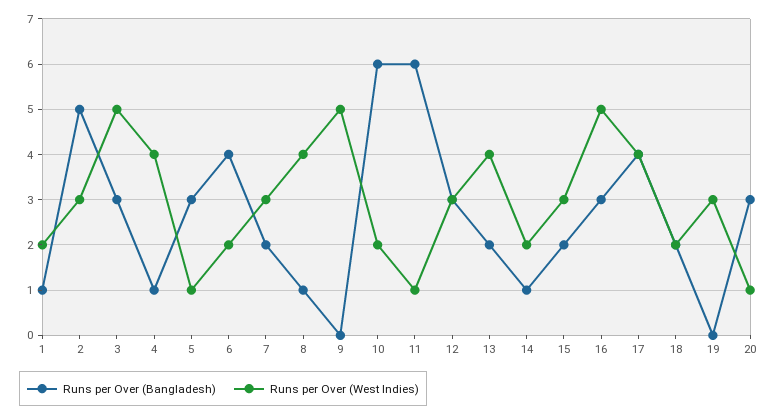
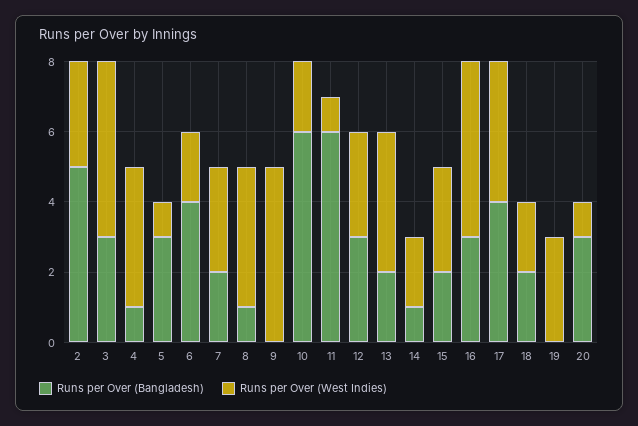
Runs per Over (Bangladesh), 1: 1 -> none
Runs per Over (West Indies), 1: 2 -> none

